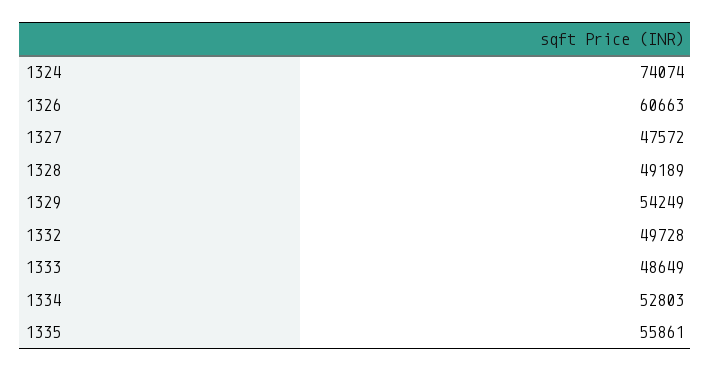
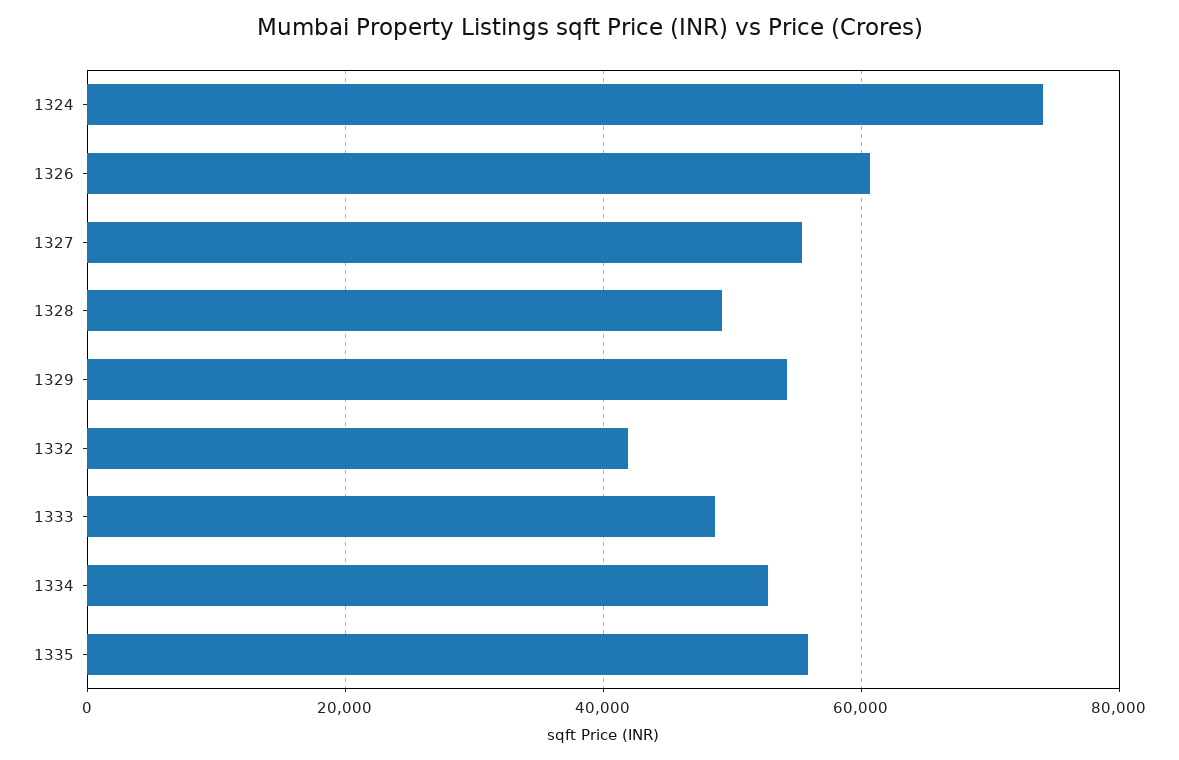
1327: 47572 -> 56000
1332: 49728 -> 42000

